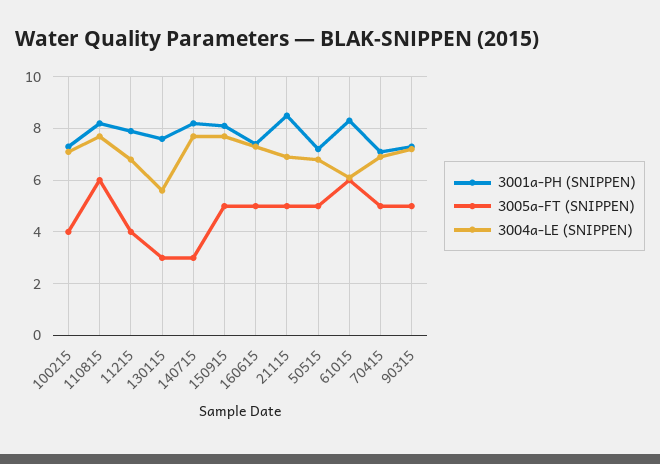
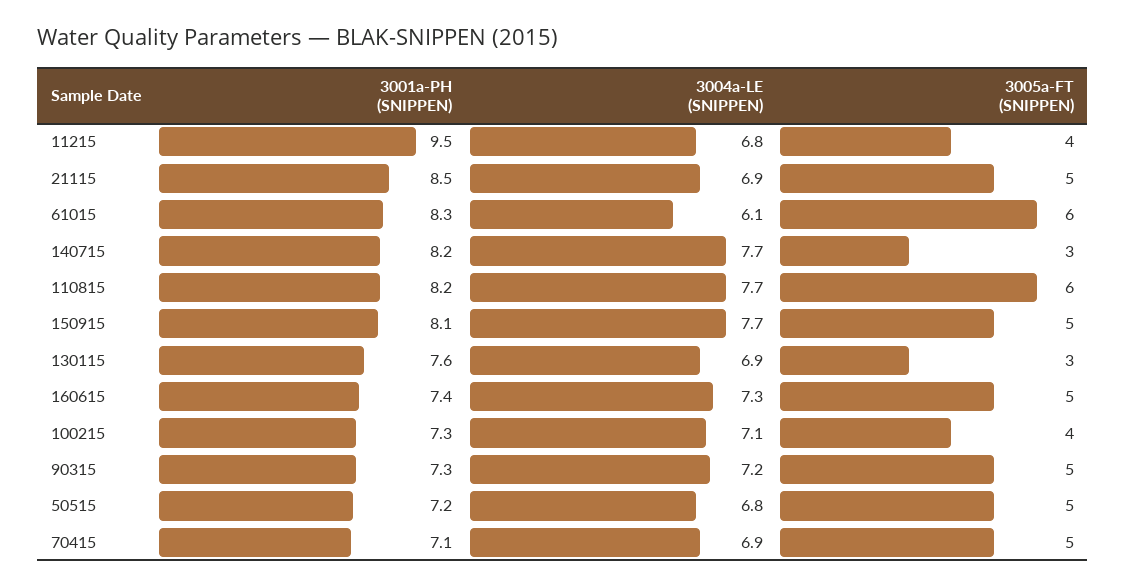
3001a-PH (SNIPPEN), 11215: 8 -> 9.5
3004a-LE (SNIPPEN), 130115: 5.5 -> 6.9

